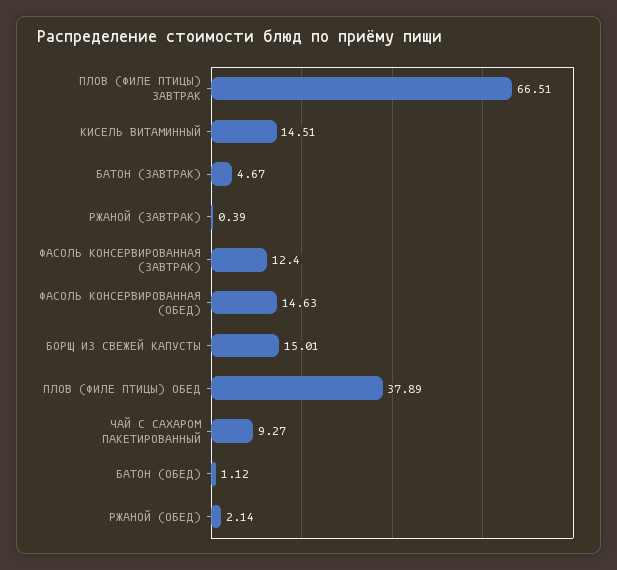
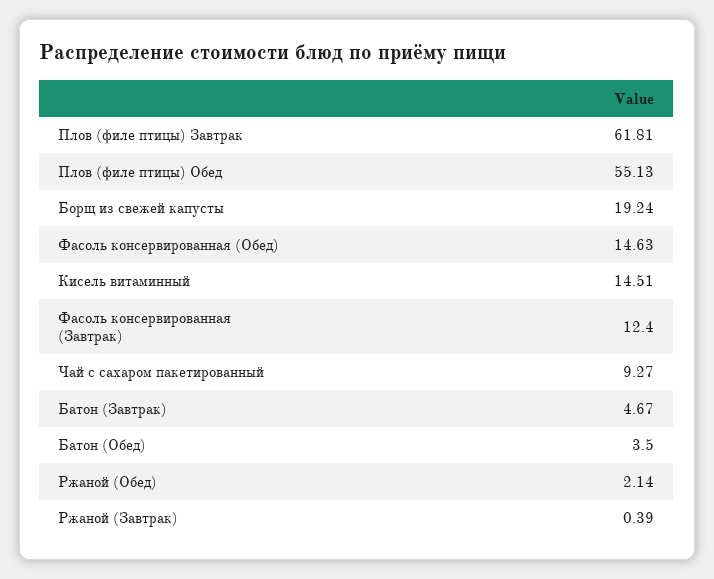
ПЛОВ (ФИЛЕ ПТИЦЫ) ЗАВТРАК: 66.51 -> 61.81
БОРЩ ИЗ СВЕЖЕЙ КАПУСТЫ: 15.01 -> 19.24
ПЛОВ (ФИЛЕ ПТИЦЫ) ОБЕД: 37.89 -> 55.13
БАТОН (ОБЕД): 1.12 -> 3.5

